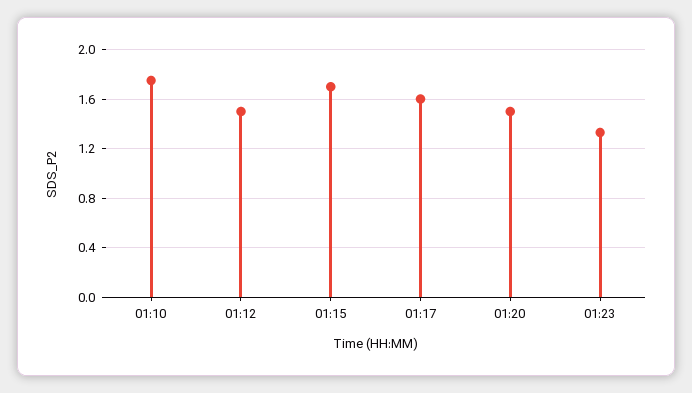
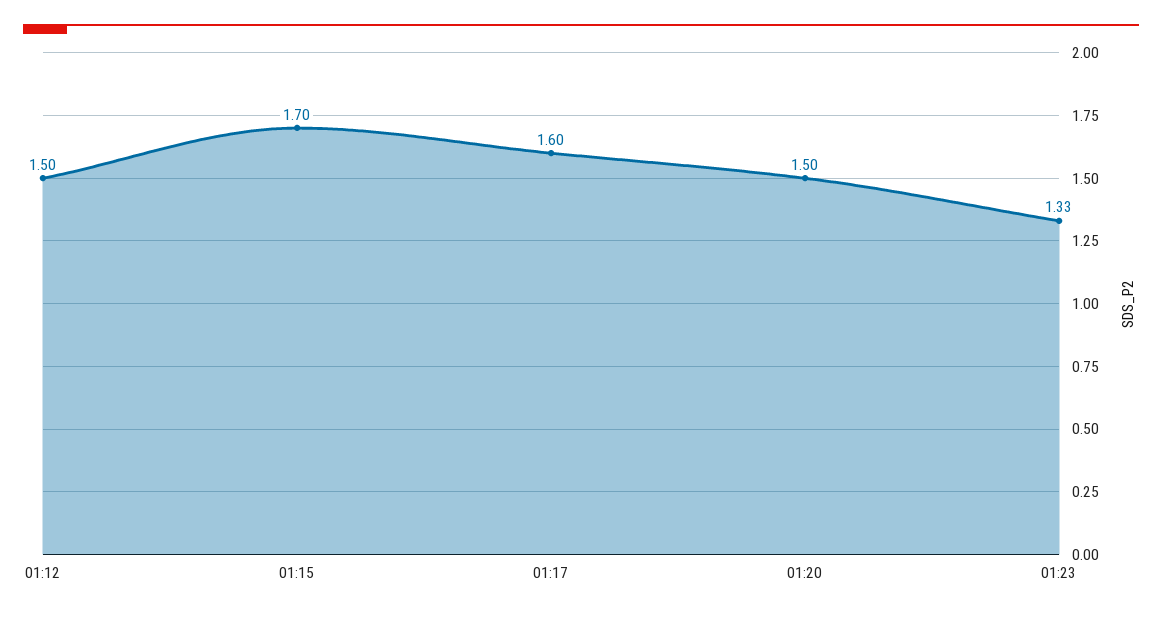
01:10: 1.75 -> none

